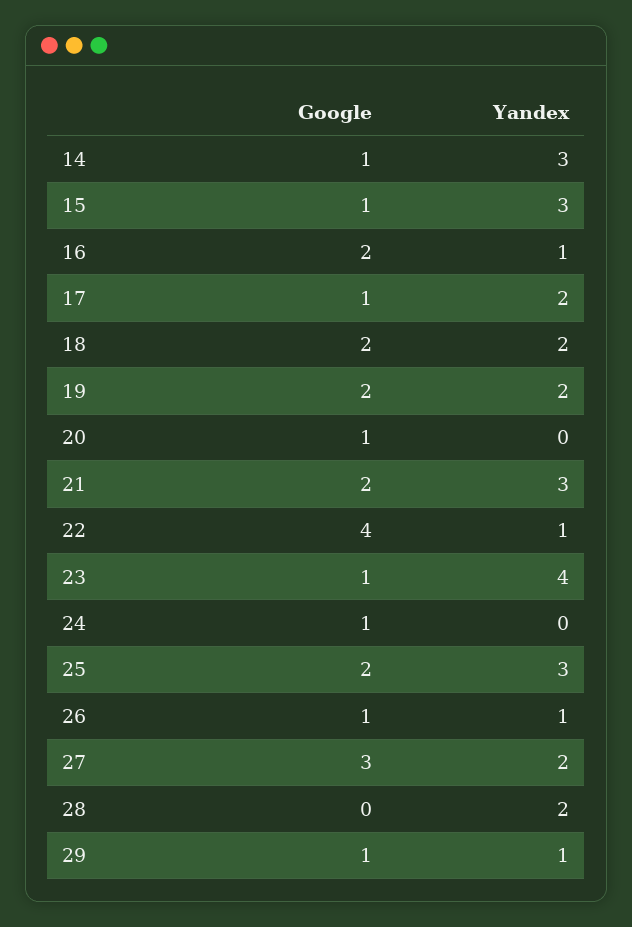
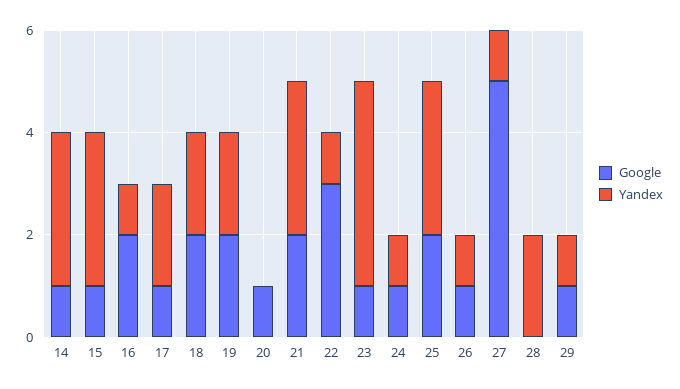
Google, 22: 4 -> 3
Yandex, 24: 0 -> 1
Google, 27: 3 -> 5
Yandex, 27: 2 -> 1

